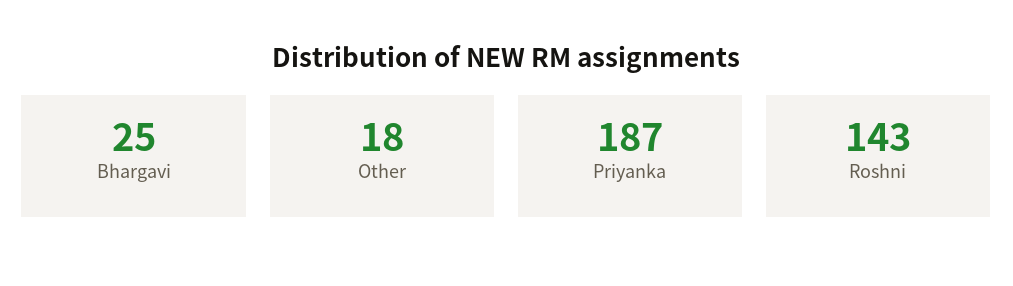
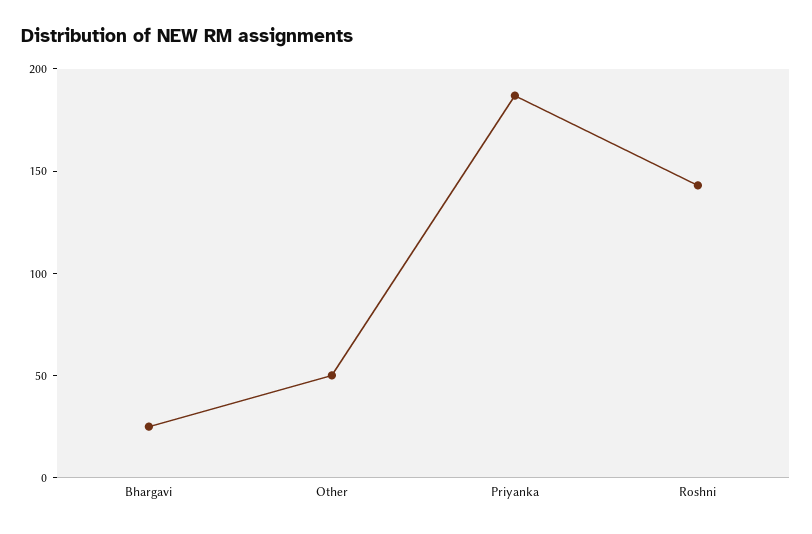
Other: 18 -> 50

